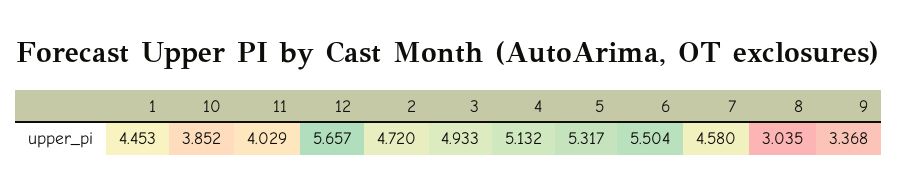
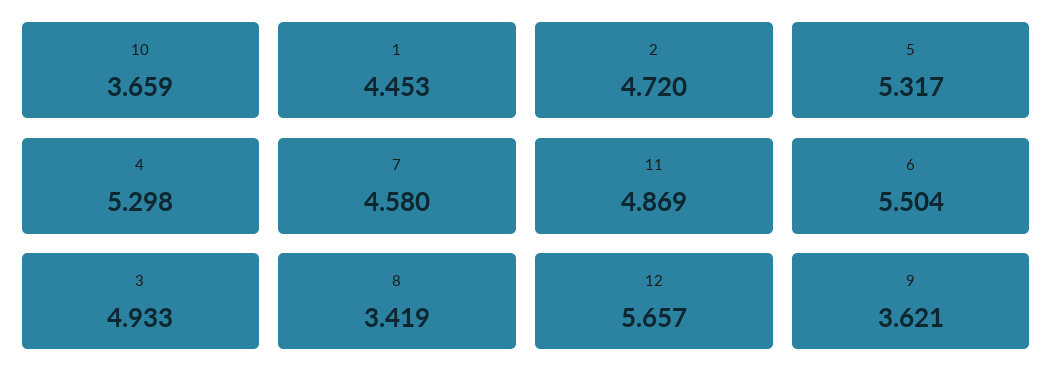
10: 3.852 -> 3.659
11: 4.029 -> 4.869
4: 5.132 -> 5.298
8: 3.035 -> 3.419
9: 3.368 -> 3.621

